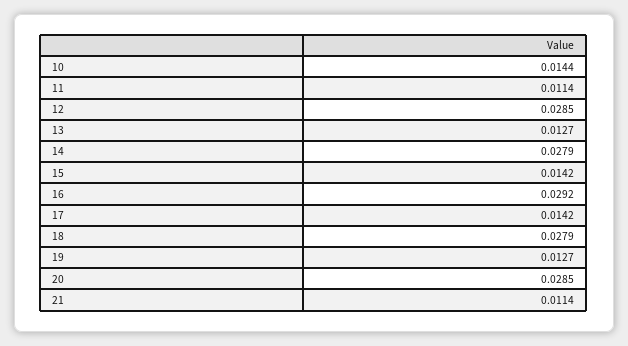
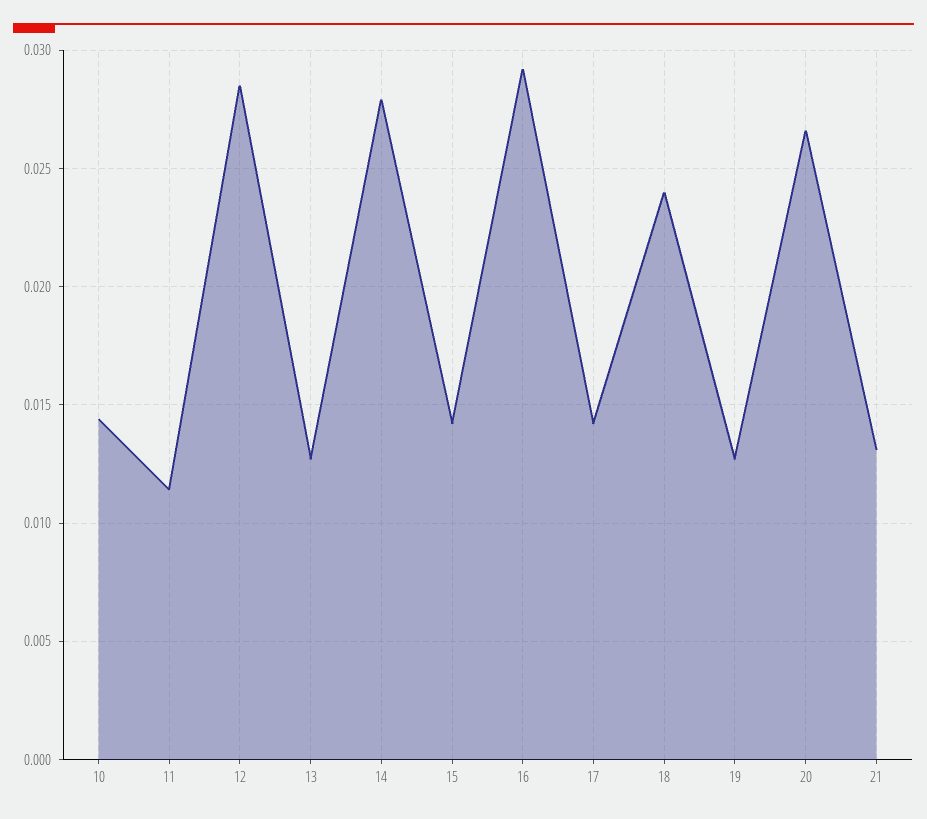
18: 0.0279 -> 0.024
20: 0.0285 -> 0.0265
21: 0.0114 -> 0.013

